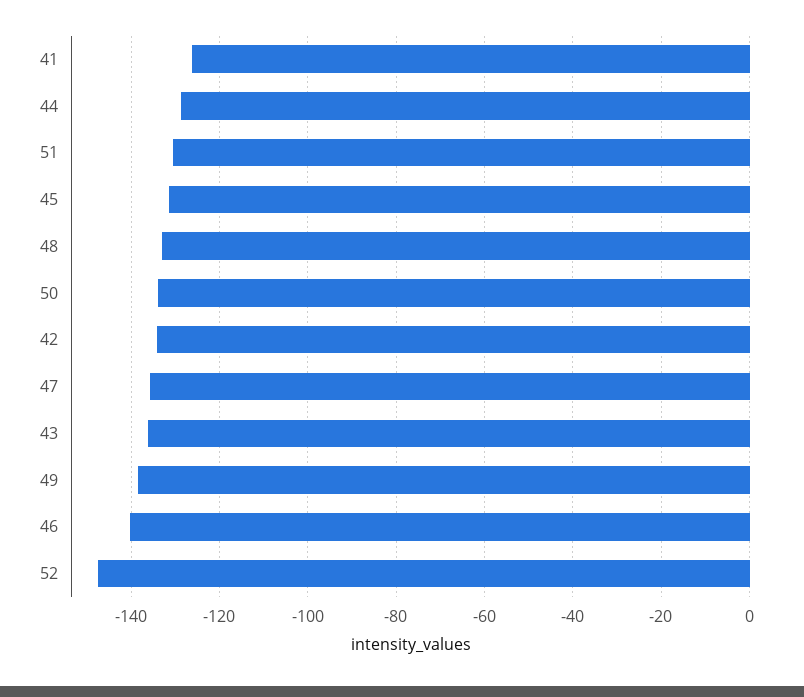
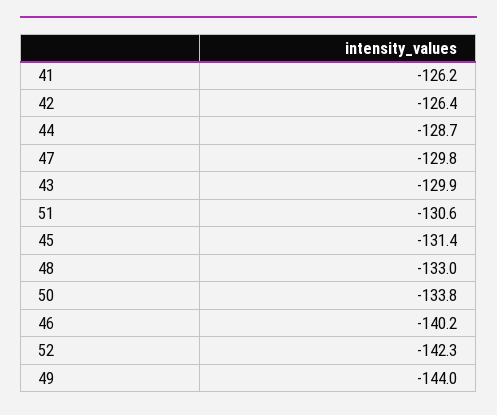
42: -134 -> -126.4
47: -136 -> -129.8
43: -136 -> -129.9
49: -138 -> -144
52: -148 -> -142.3

